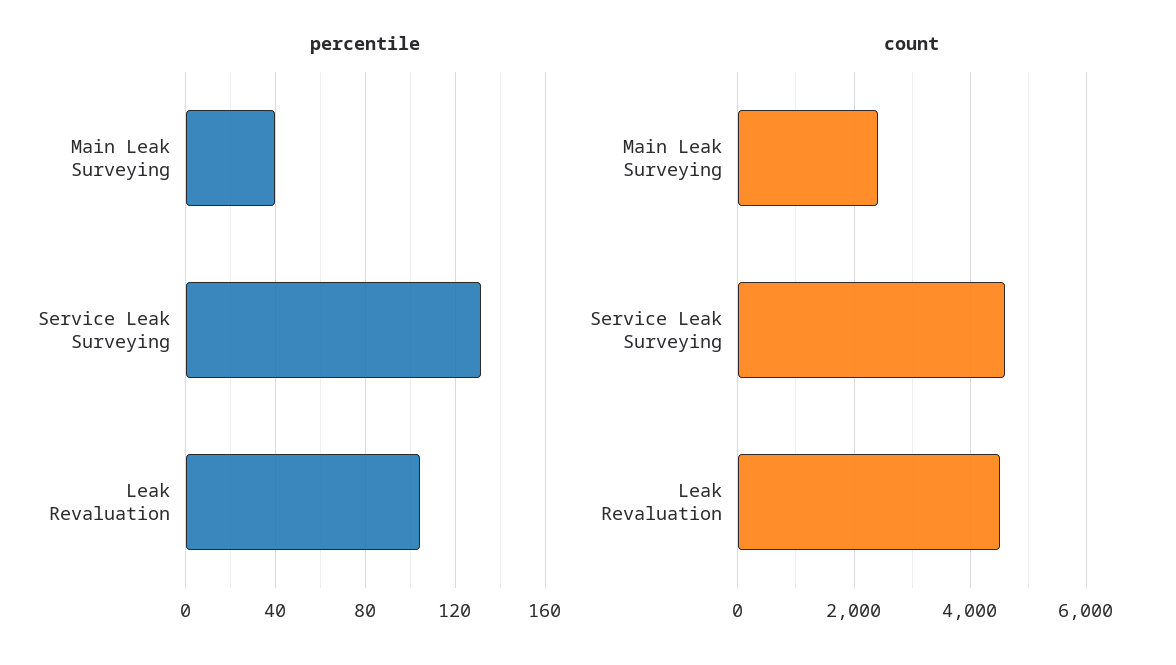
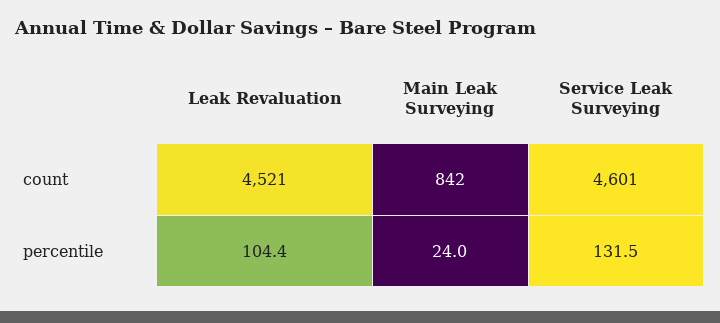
percentile, Main Leak Surveying: 40 -> 24
count, Main Leak Surveying: 2400 -> 842

